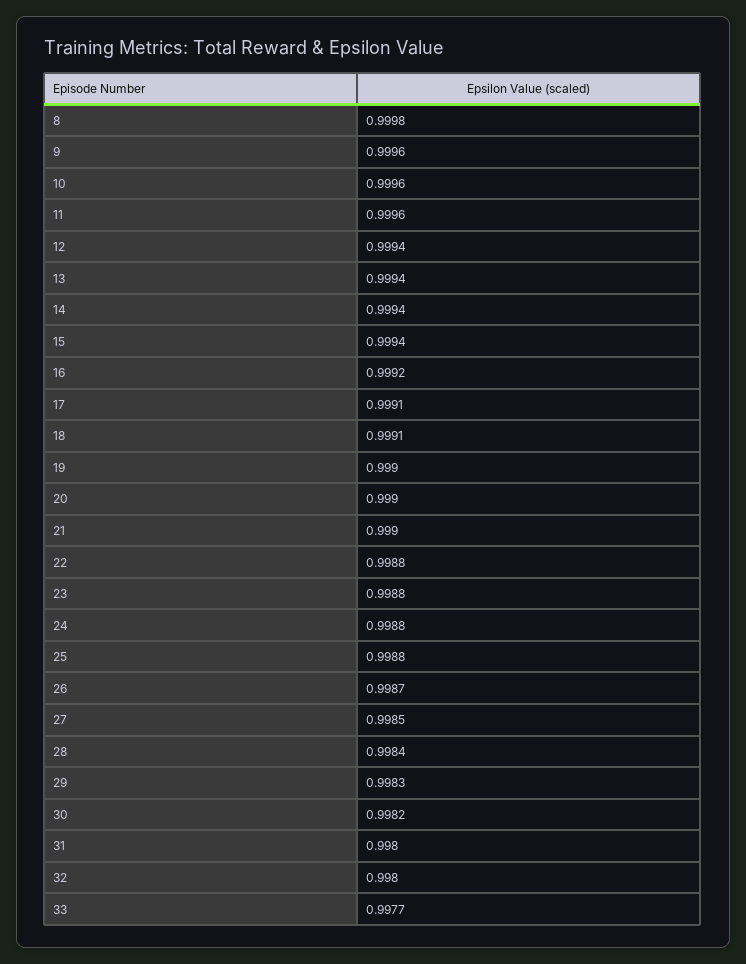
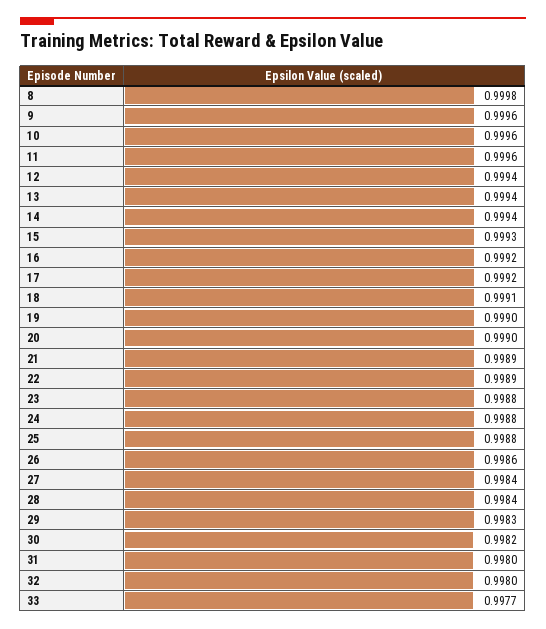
15: 0.9994 -> 0.9993
17: 0.9991 -> 0.9992
21: 0.999 -> 0.9989
22: 0.9988 -> 0.9989
26: 0.9987 -> 0.9986
27: 0.9985 -> 0.9984

